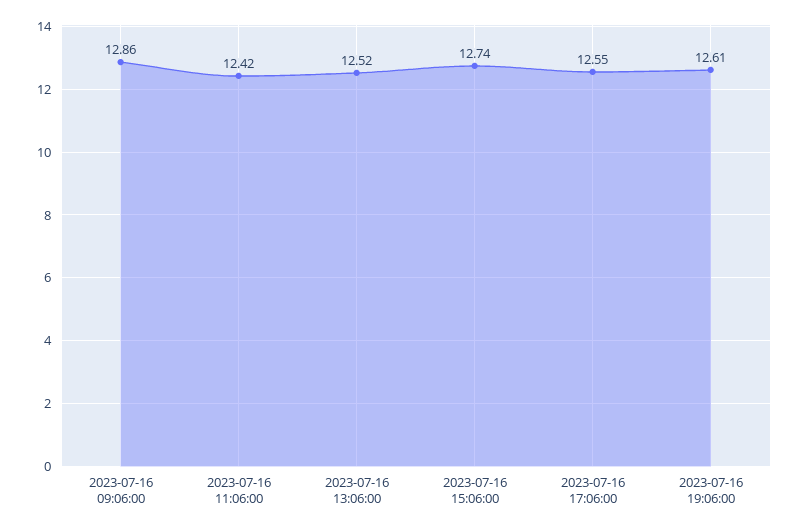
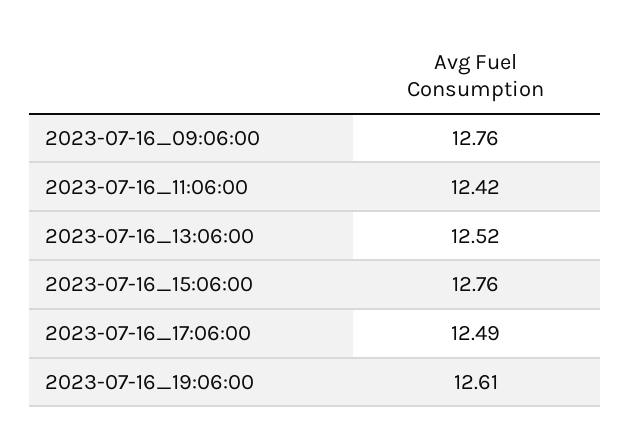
2023-07-16 09:06:00: 12.86 -> 12.76
2023-07-16 15:06:00: 12.74 -> 12.76
2023-07-16 17:06:00: 12.55 -> 12.49

